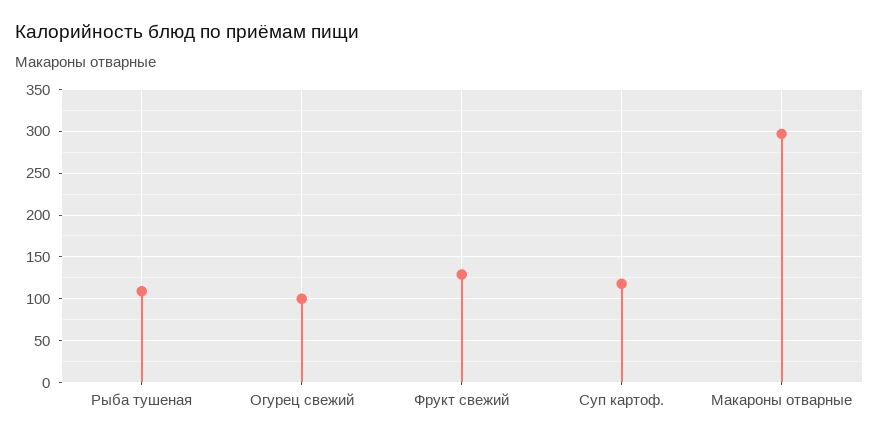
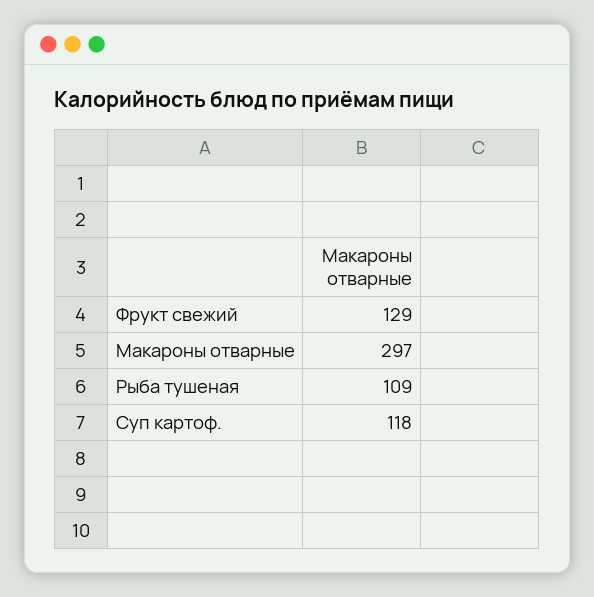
Огурец свежий: 100 -> none

